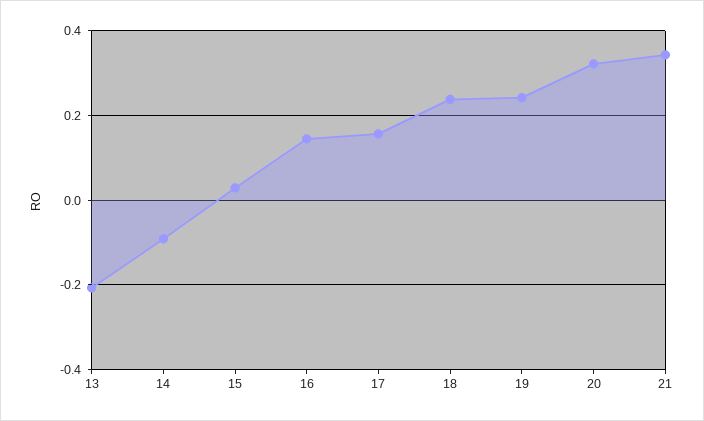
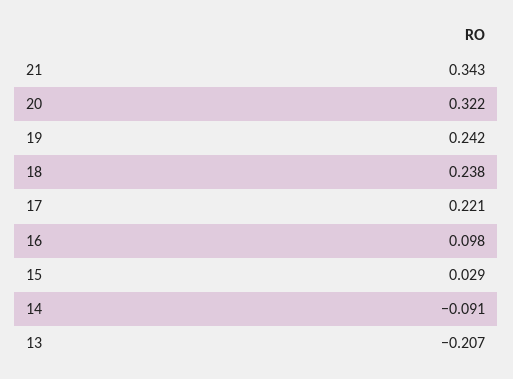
16: 0.14 -> 0.098
17: 0.16 -> 0.221

